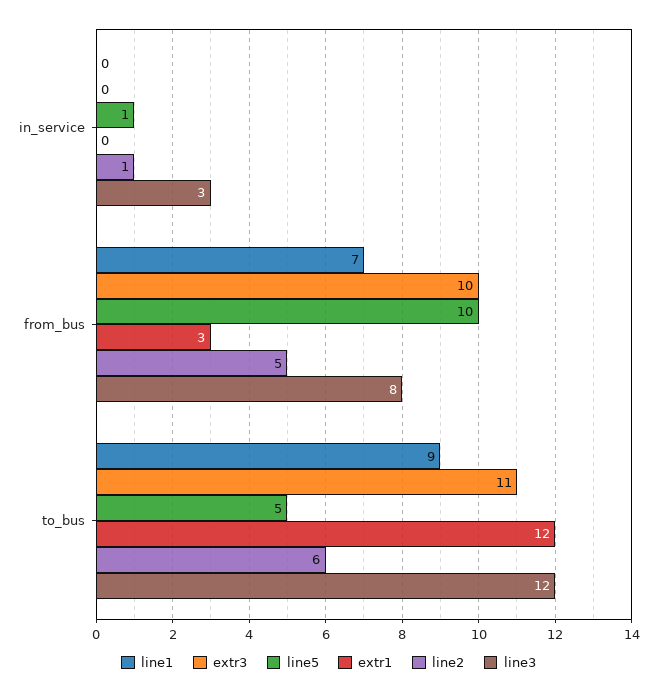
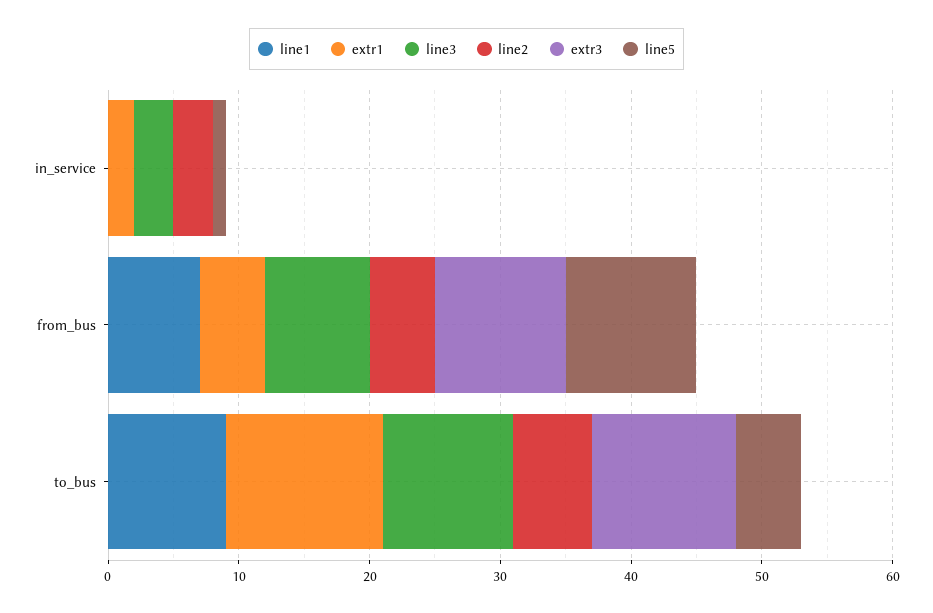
extr1, in_service: 0 -> 2
line2, in_service: 1 -> 3
extr1, from_bus: 3 -> 5
line3, to_bus: 12 -> 10

